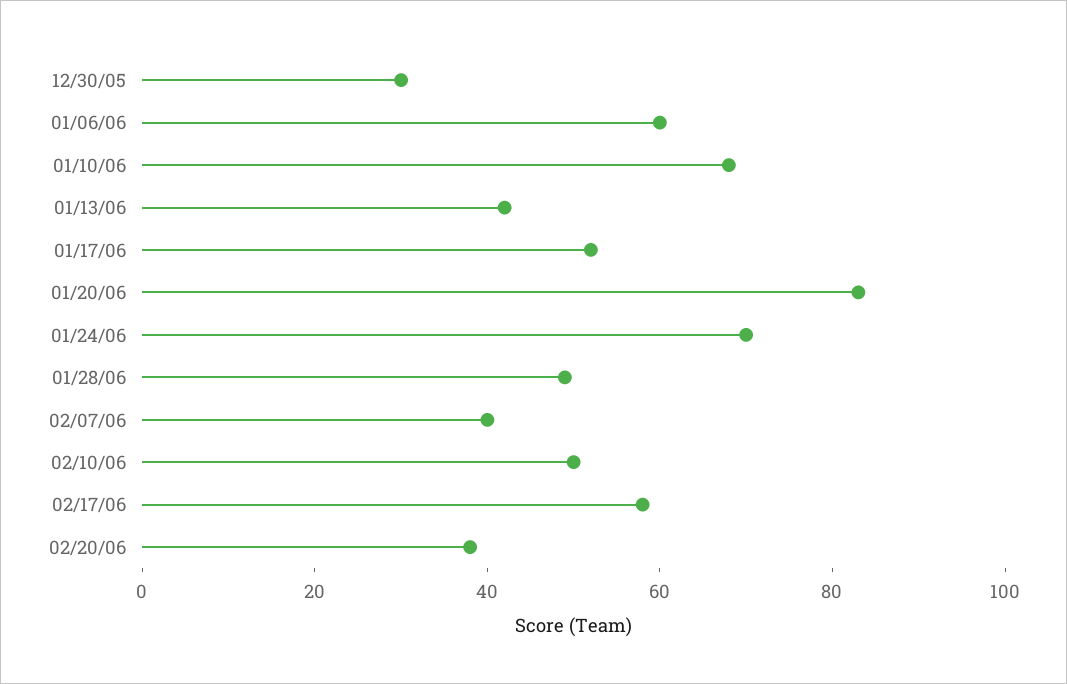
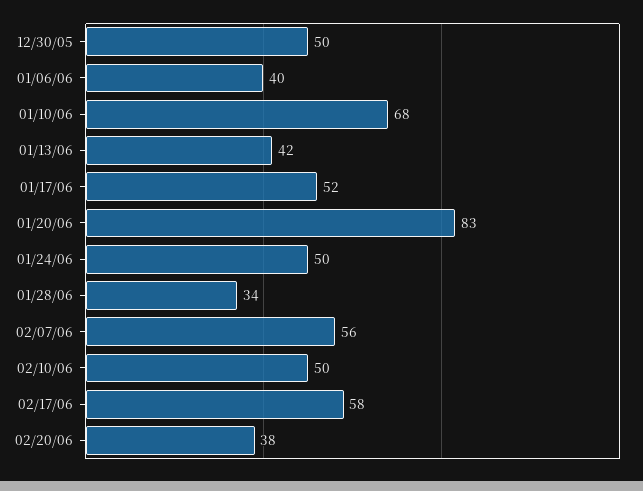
12/30/05: 30 -> 50
01/06/06: 60 -> 40
01/24/06: 70 -> 50
01/28/06: 50 -> 34
02/07/06: 40 -> 56

